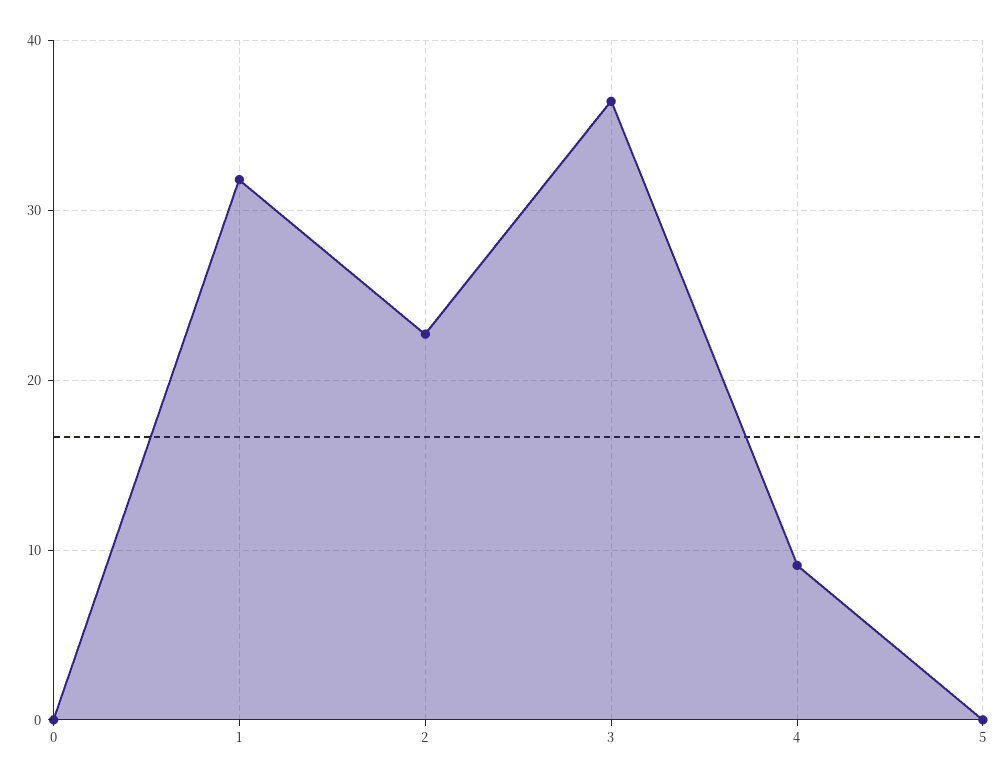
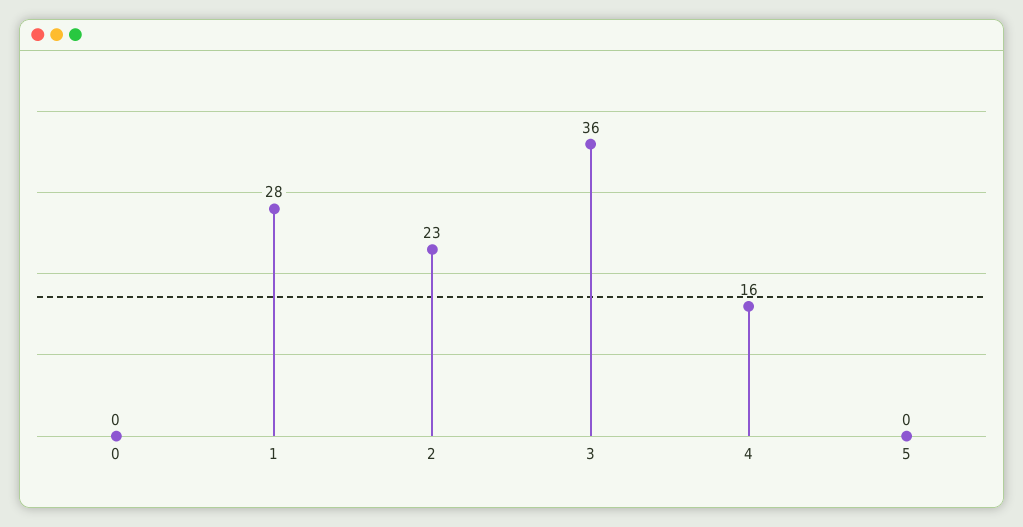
1: 32 -> 28
4: 9 -> 16

